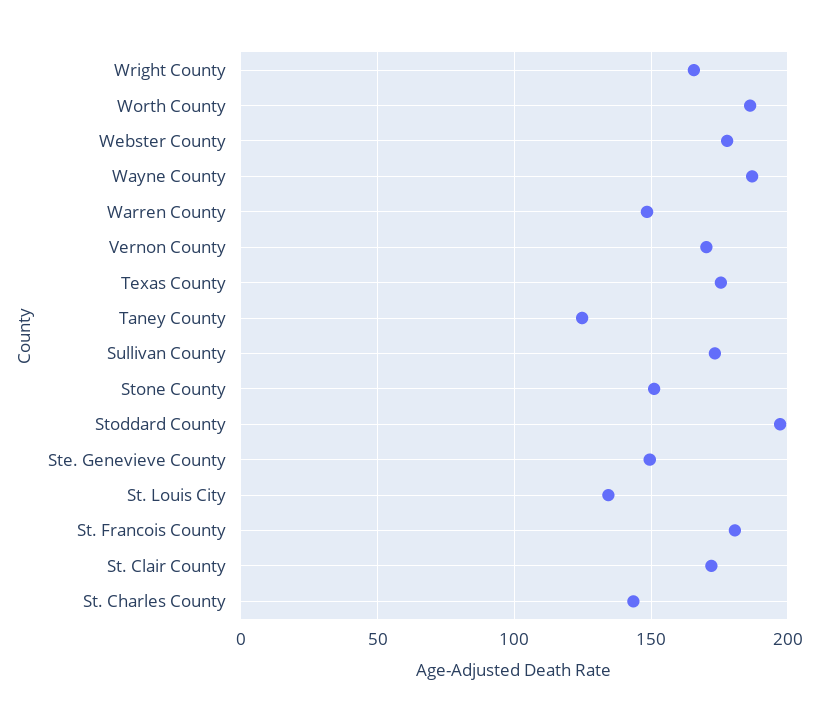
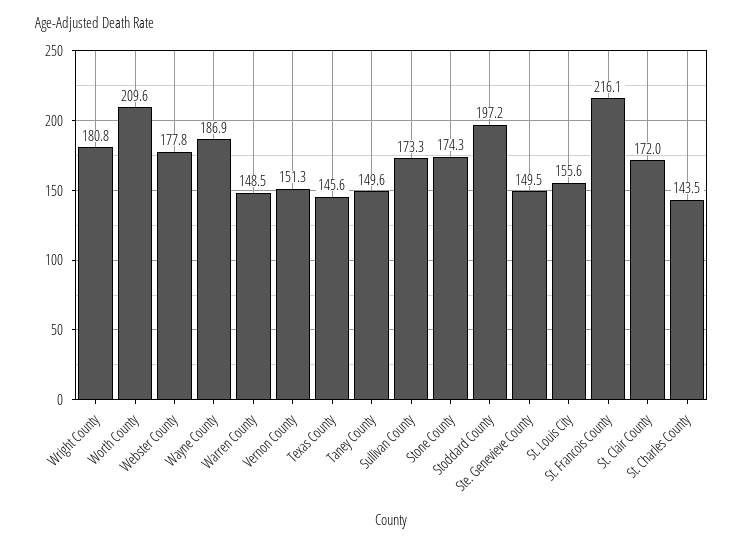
Wright County: 165 -> 180.8
Worth County: 185 -> 209.6
Vernon County: 170 -> 151.3
Texas County: 175 -> 145.6
Taney County: 125 -> 149.6
Stone County: 150 -> 174.3
St. Louis City: 135 -> 155.6
St. Francois County: 180 -> 216.1

